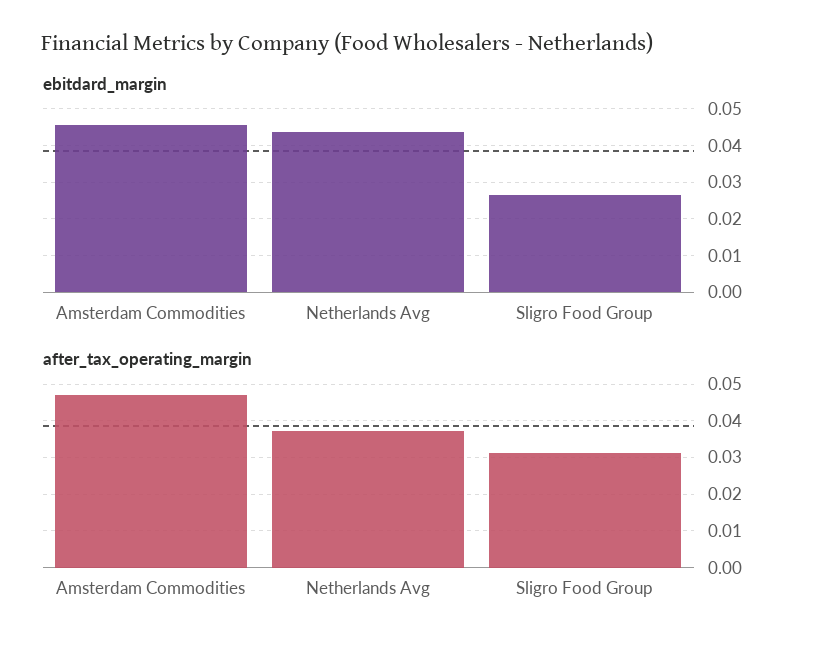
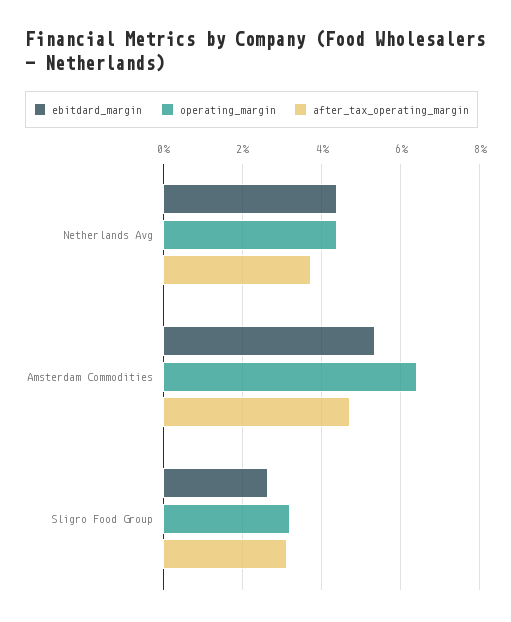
ebitdard_margin, Amsterdam Commodities: 0.046 -> 0.054
operating_margin, Netherlands Avg: none -> 0.044
operating_margin, Amsterdam Commodities: none -> 0.064
operating_margin, Sligro Food Group: none -> 0.032

